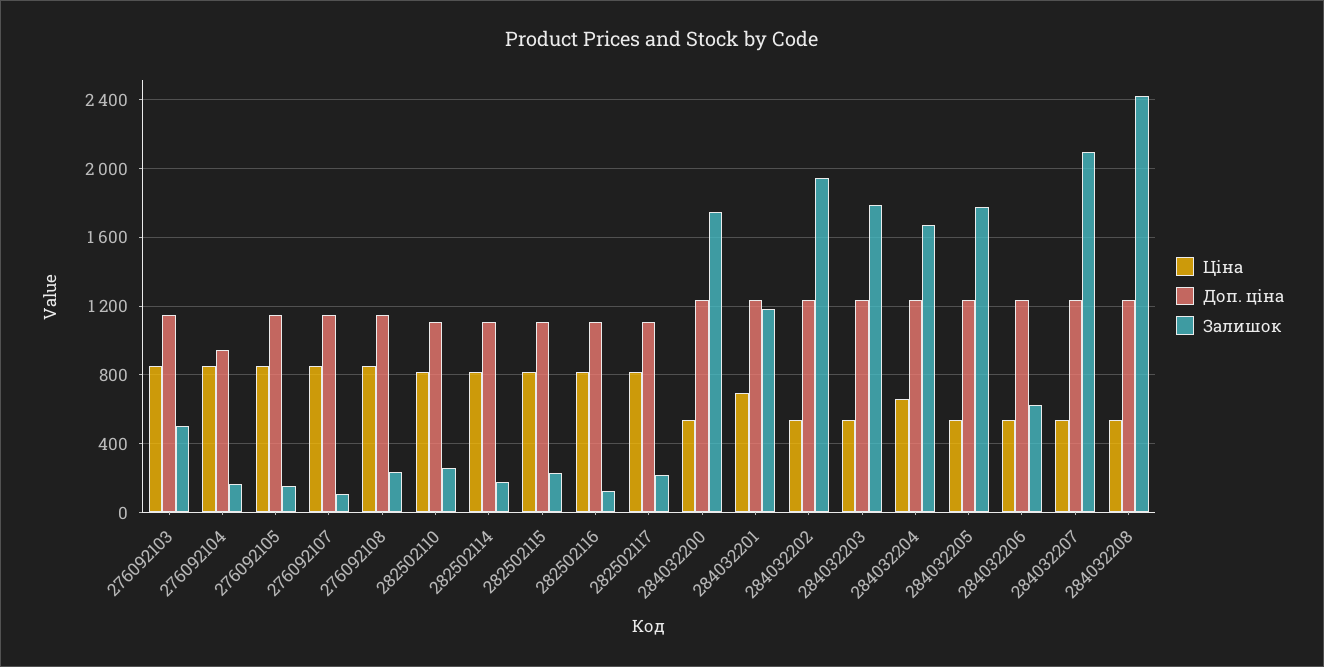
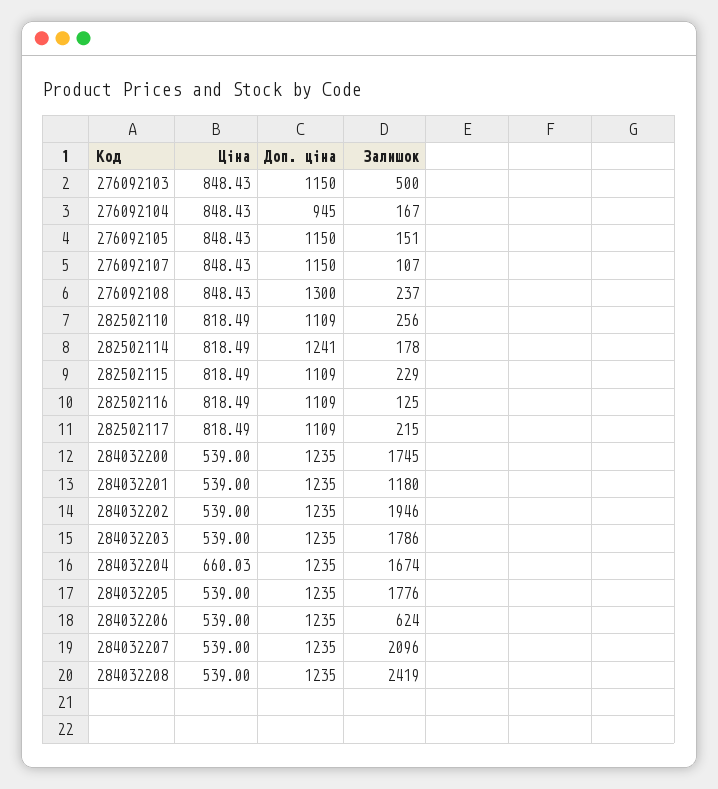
Доп. ціна, 276092108: 1150 -> 1300
Доп. ціна, 282502114: 1100 -> 1241
Ціна, 284032201: 700 -> 539

